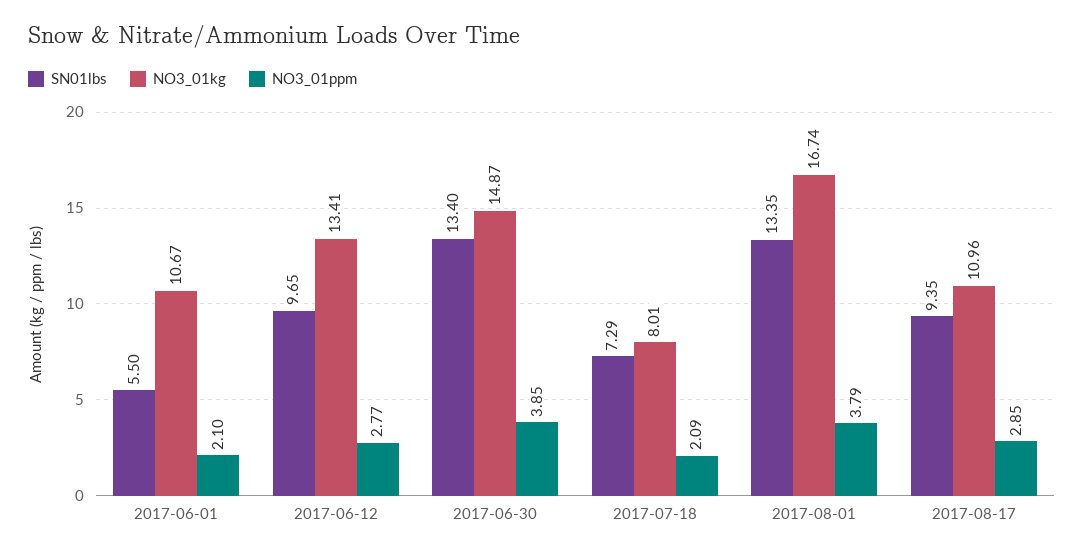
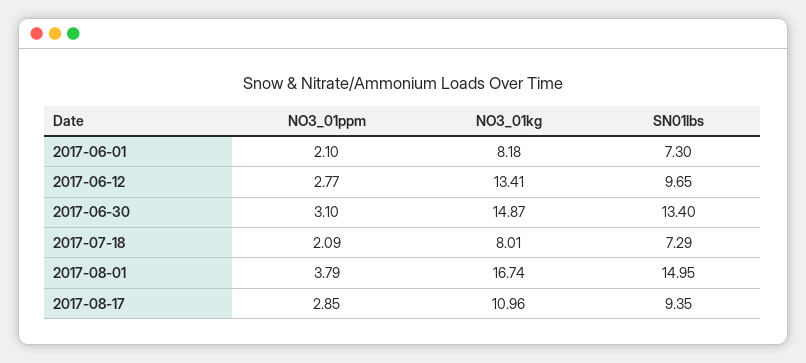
SN01lbs, 2017-06-01: 5.5 -> 7.3
NO3_01kg, 2017-06-01: 10.67 -> 8.18
NO3_01ppm, 2017-06-30: 3.85 -> 3.1
SN01lbs, 2017-08-01: 13.35 -> 14.95

